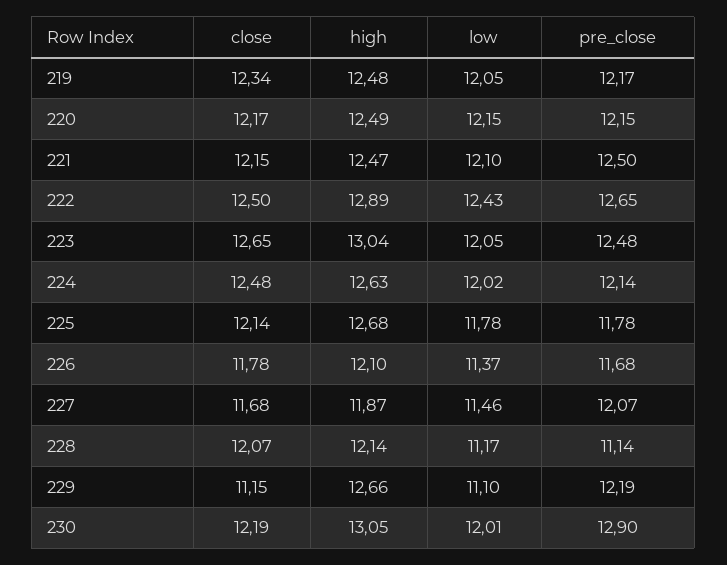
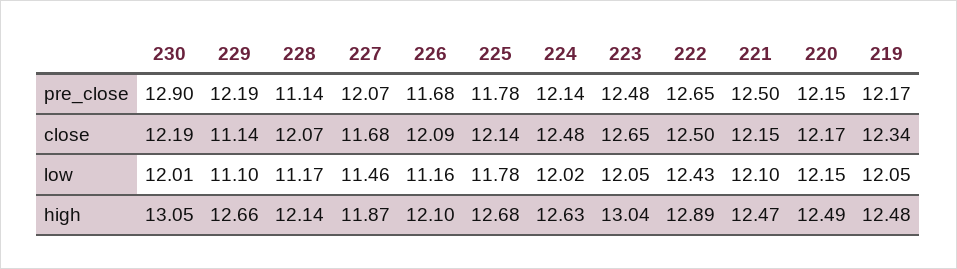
close, 226: 11.78 -> 12.09
low, 226: 11.37 -> 11.16
close, 229: 11.15 -> 11.14

